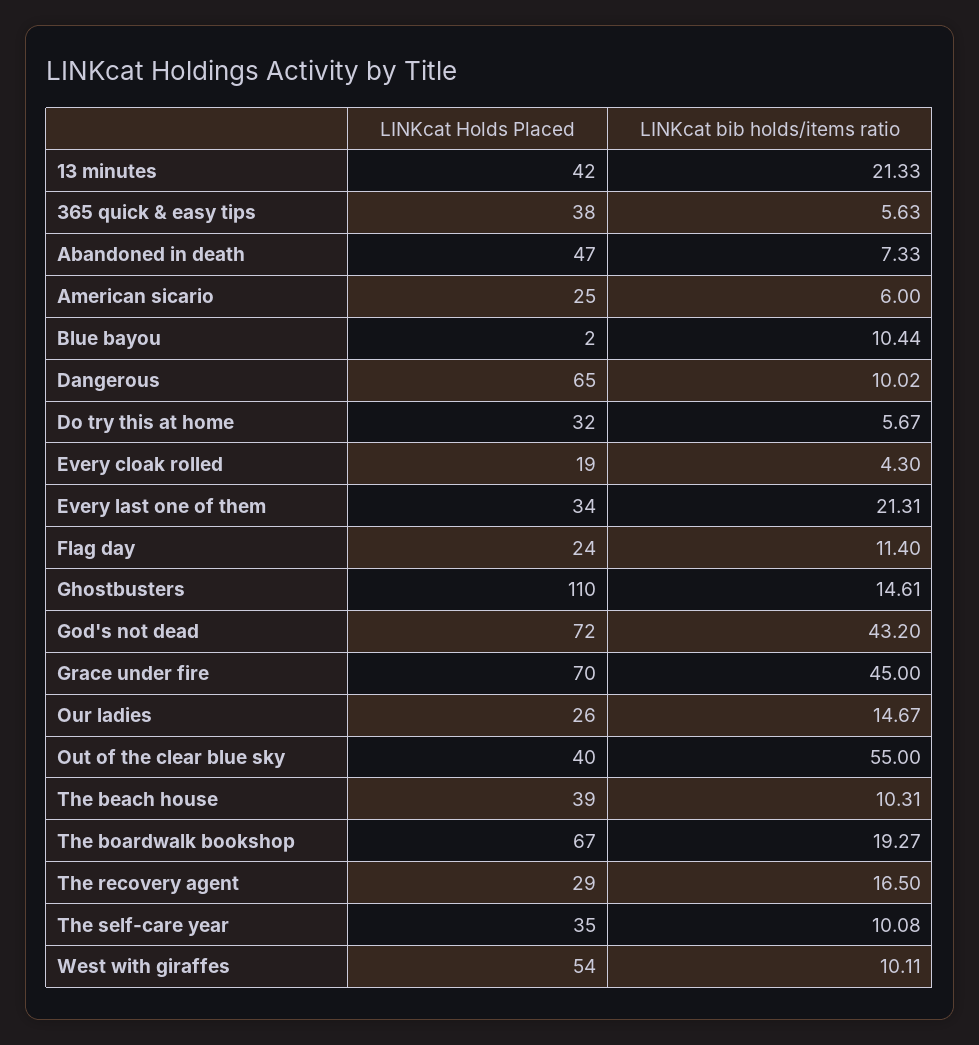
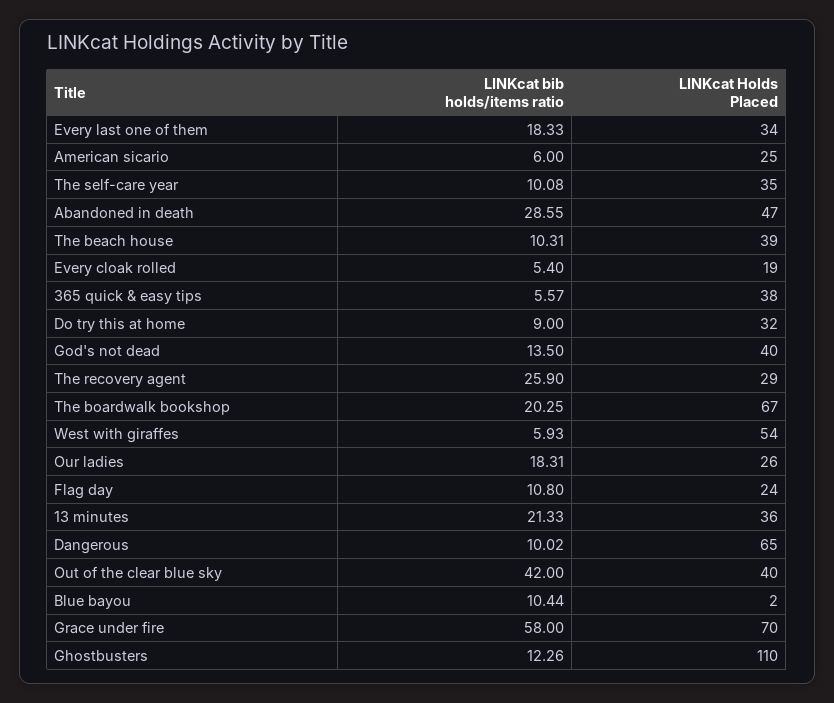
LINKcat Holds Placed, 13 minutes: 42 -> 36
LINKcat bib holds/items ratio, 365 quick & easy tips: 5.63 -> 5.57
LINKcat bib holds/items ratio, Abandoned in death: 7.33 -> 28.55
LINKcat bib holds/items ratio, Do try this at home: 5.67 -> 9
LINKcat bib holds/items ratio, Every cloak rolled: 4.3 -> 5.4
LINKcat bib holds/items ratio, Every last one of them: 21.31 -> 18.33
LINKcat bib holds/items ratio, Flag day: 11.4 -> 10.8
LINKcat bib holds/items ratio, Ghostbusters: 14.61 -> 12.26
LINKcat Holds Placed, God's not dead: 72 -> 40
LINKcat bib holds/items ratio, God's not dead: 43.2 -> 13.5
LINKcat bib holds/items ratio, Grace under fire: 45 -> 58
LINKcat bib holds/items ratio, Our ladies: 14.67 -> 18.31
LINKcat bib holds/items ratio, Out of the clear blue sky: 55 -> 42
LINKcat bib holds/items ratio, The boardwalk bookshop: 19.27 -> 20.25
LINKcat bib holds/items ratio, The recovery agent: 16.5 -> 25.9
LINKcat bib holds/items ratio, West with giraffes: 10.11 -> 5.93

